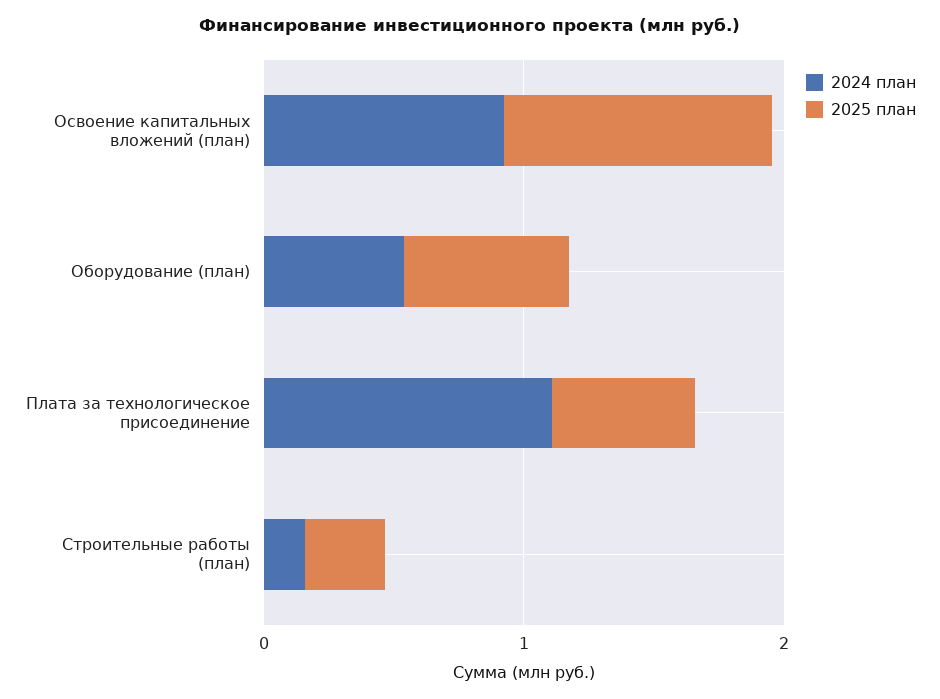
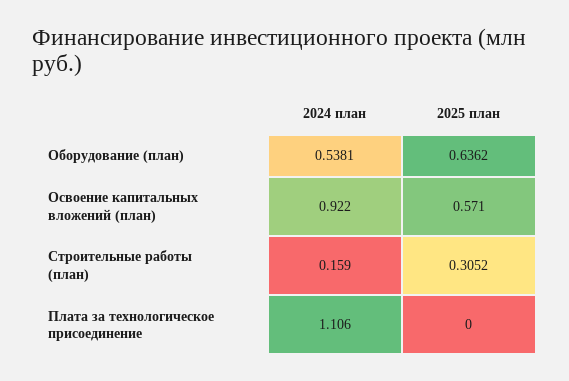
2025 план, Освоение капитальных вложений (план): 1 -> 0.571
2025 план, Плата за технологическое присоединение: 0.6 -> 0

